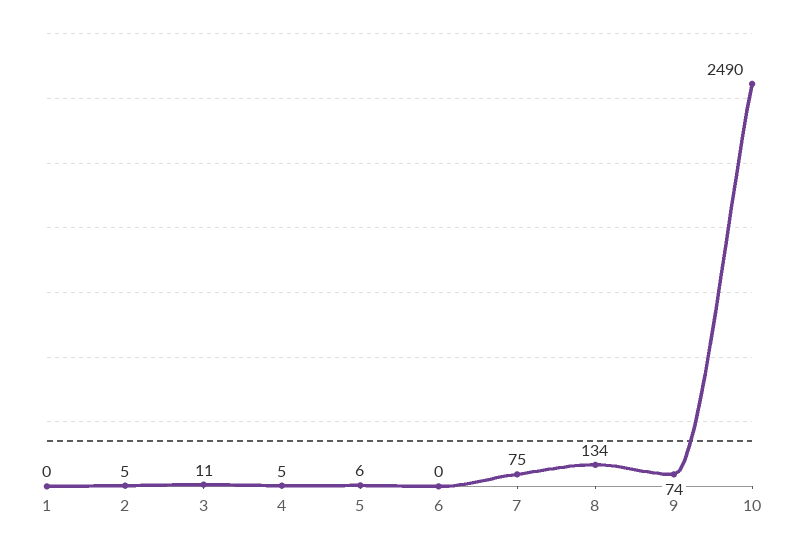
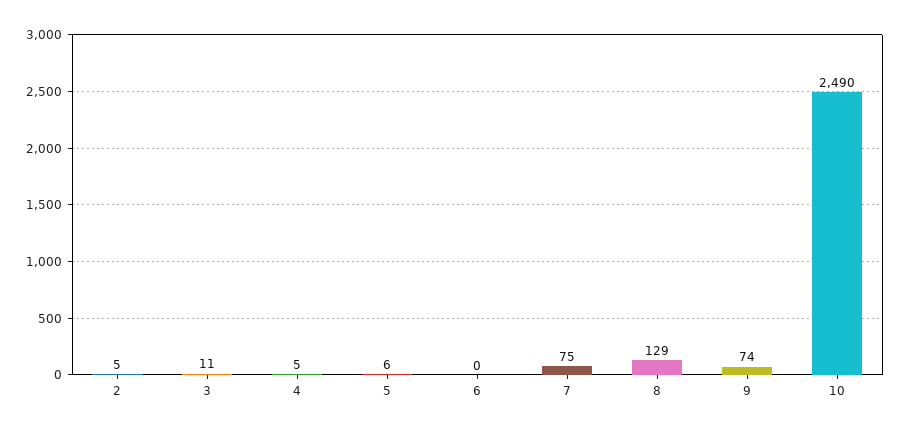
1: 0 -> none
8: 134 -> 129

